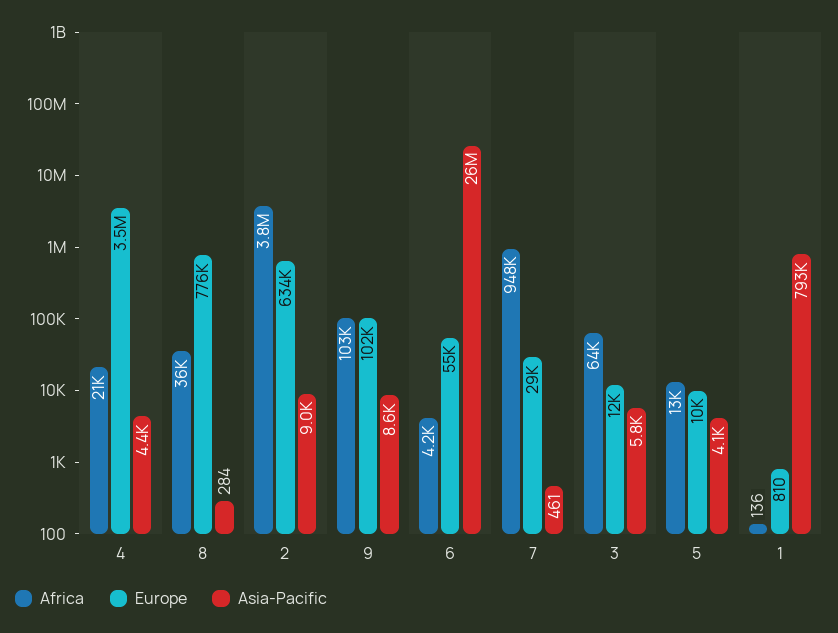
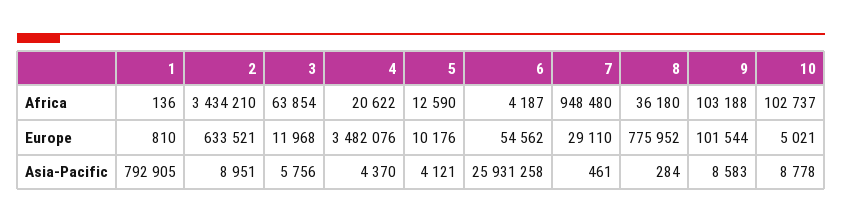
Africa, 2: 3800000 -> 3434210
Africa, 10: none -> 102737
Europe, 10: none -> 5021
Asia-Pacific, 10: none -> 8778

